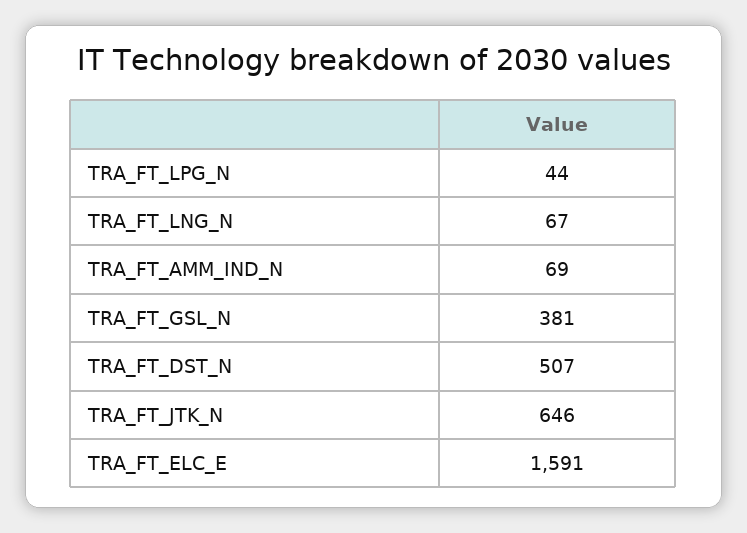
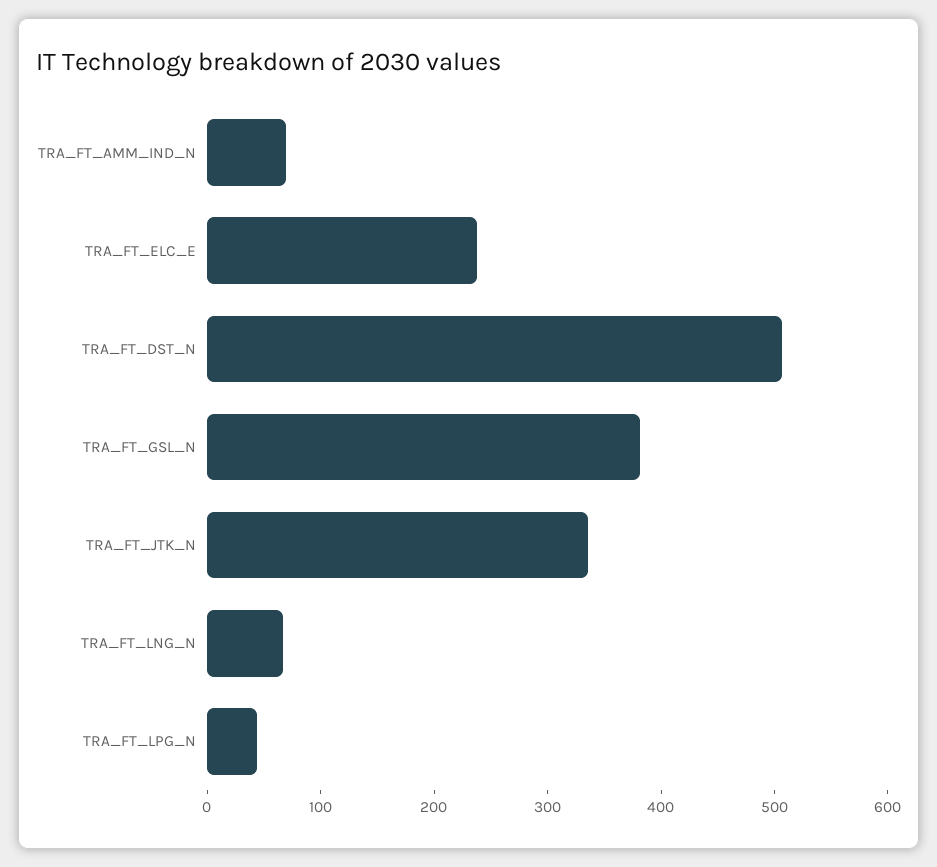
TRA_FT_JTK_N: 646 -> 340
TRA_FT_ELC_E: 1591 -> 240

